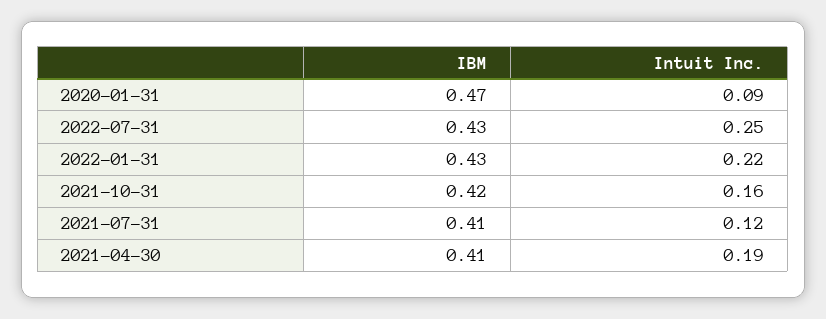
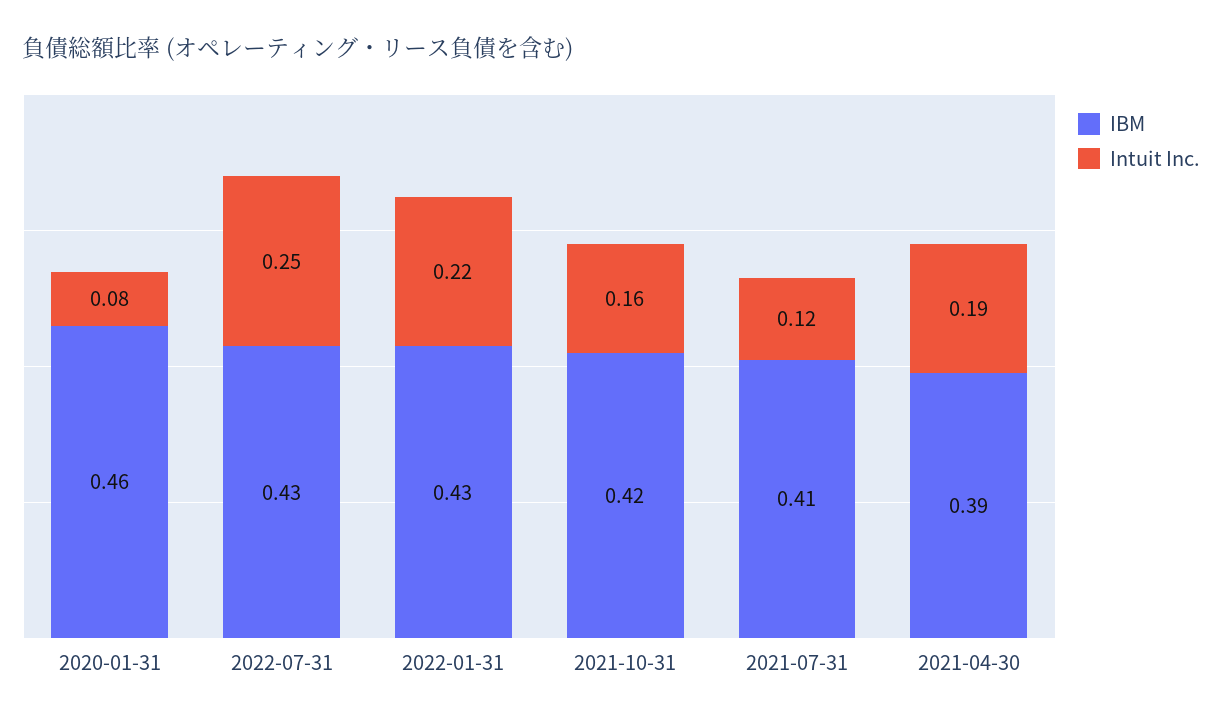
IBM, 2020-01-31: 0.47 -> 0.46
Intuit Inc., 2020-01-31: 0.09 -> 0.08
IBM, 2021-04-30: 0.41 -> 0.39

